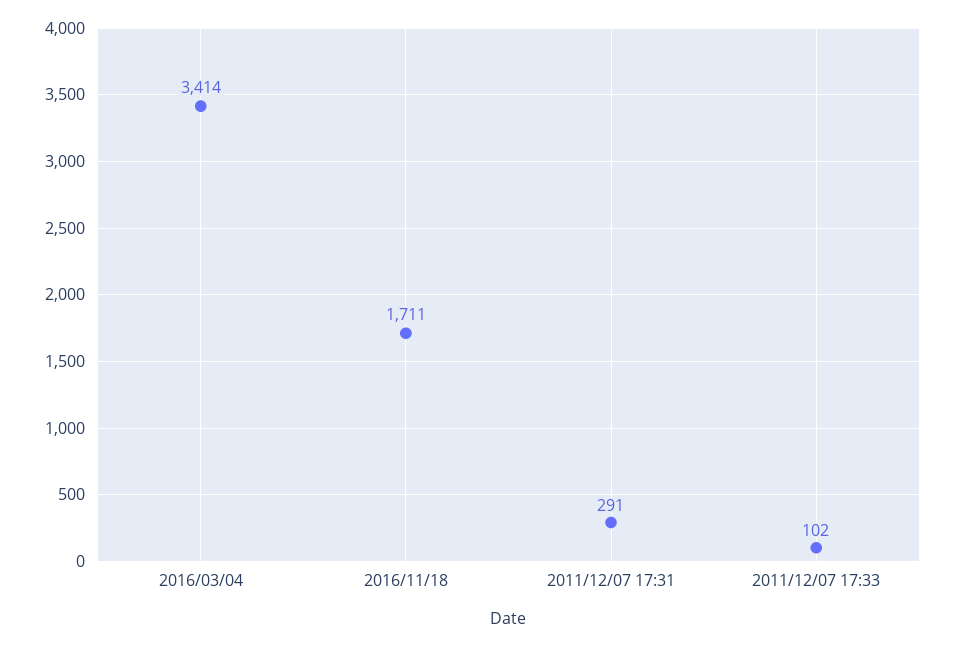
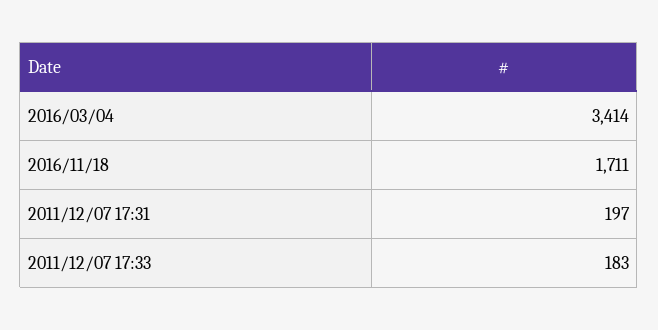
2011/12/07 17:31: 291 -> 197
2011/12/07 17:33: 102 -> 183

